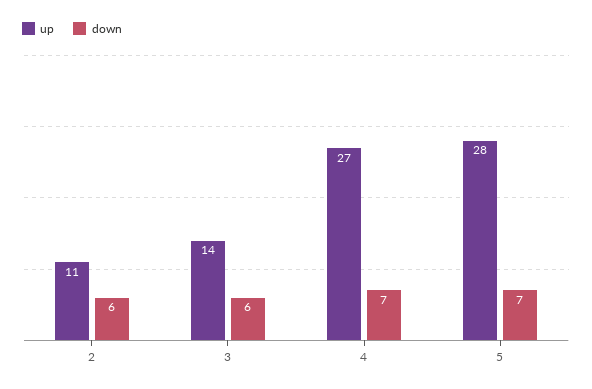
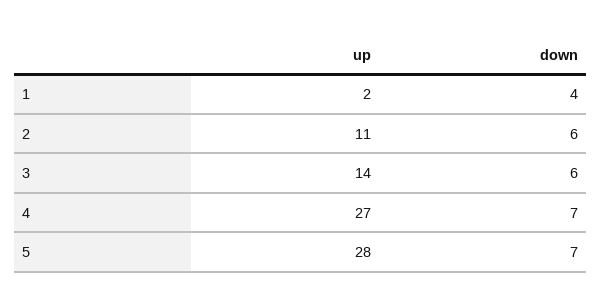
up, 1: none -> 2
down, 1: none -> 4

